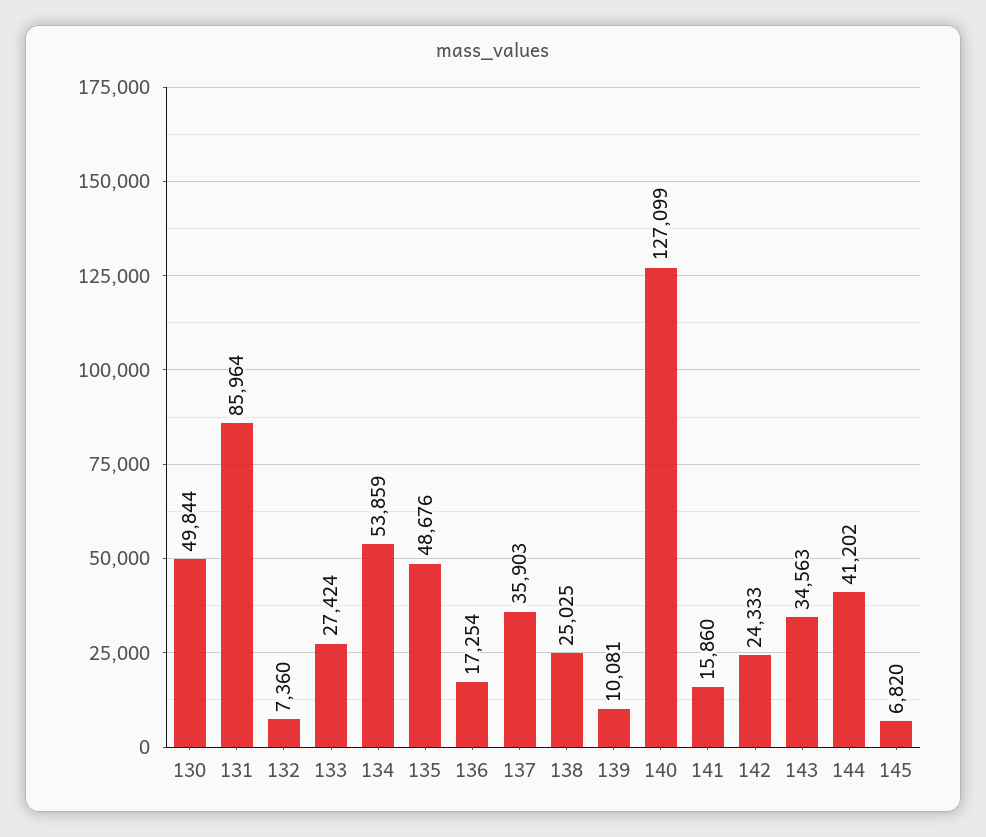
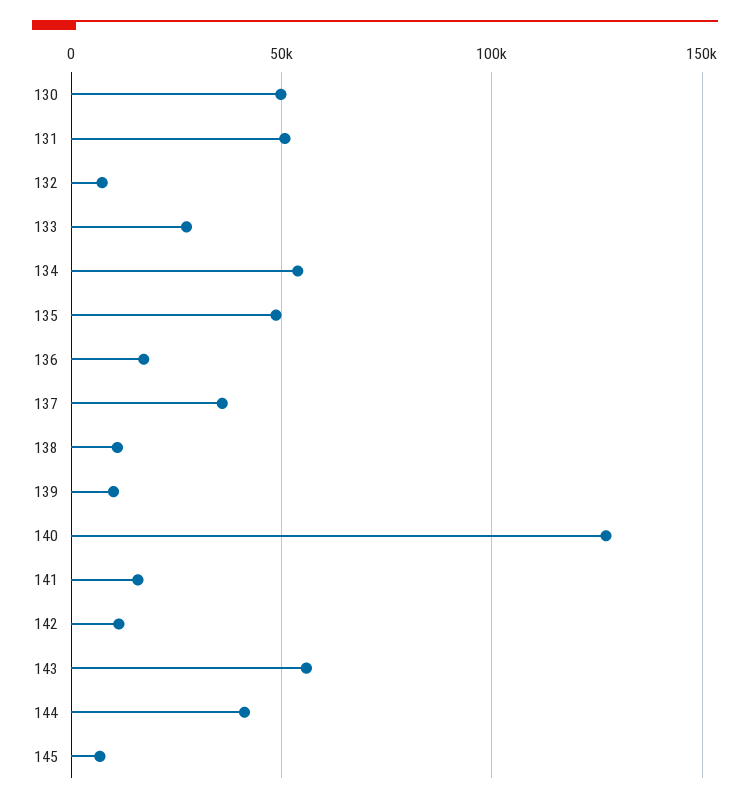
131: 85964 -> 50000
138: 25025 -> 10000
142: 24333 -> 10000
143: 34563 -> 55000

